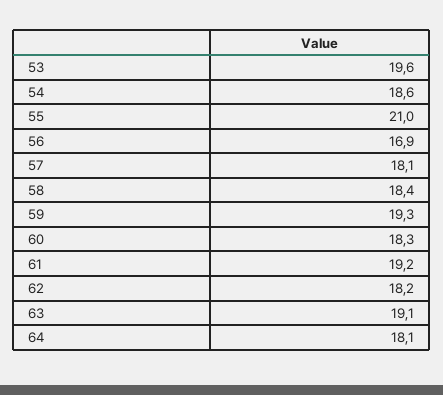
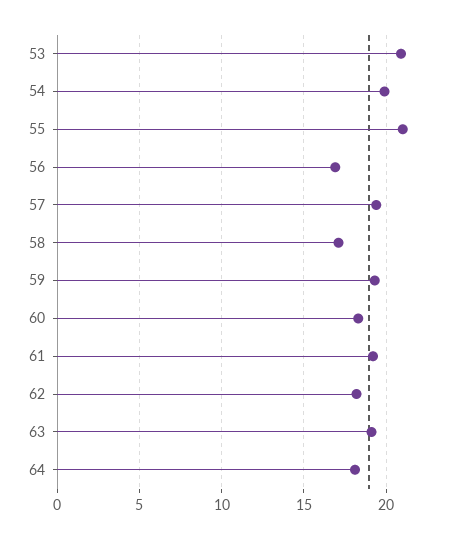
53: 19.6 -> 21
54: 18.6 -> 20
57: 18.1 -> 19.5
58: 18.4 -> 17

